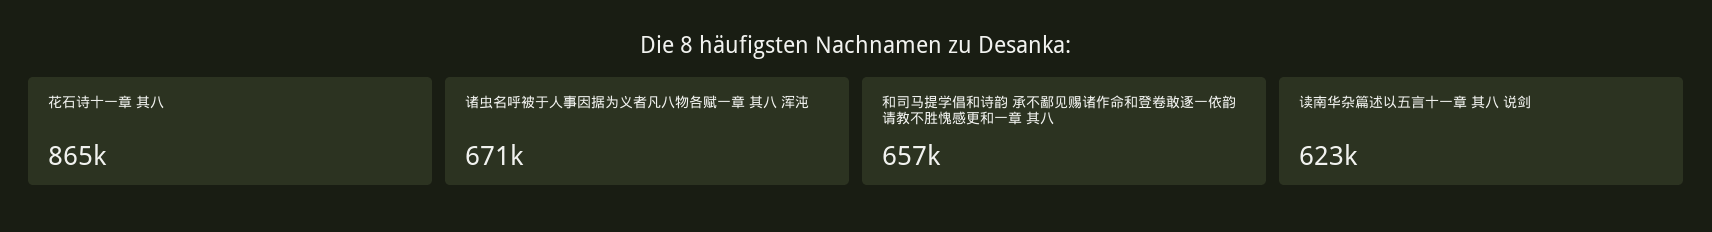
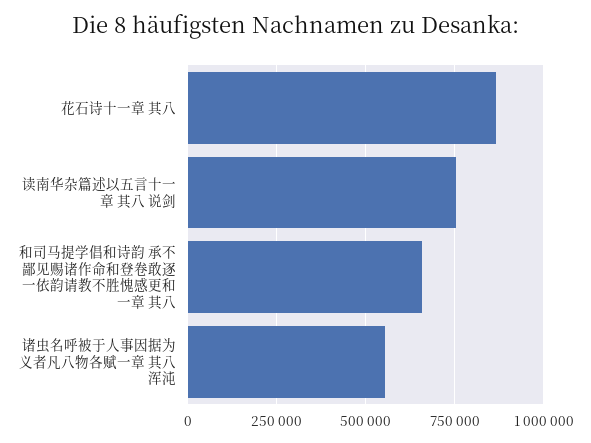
诸虫名呼被于人事因据为义者凡八物各赋一章 其八 浑沌: 671000 -> 550000
读南华杂篇述以五言十一章 其八 说剑: 623000 -> 750000

